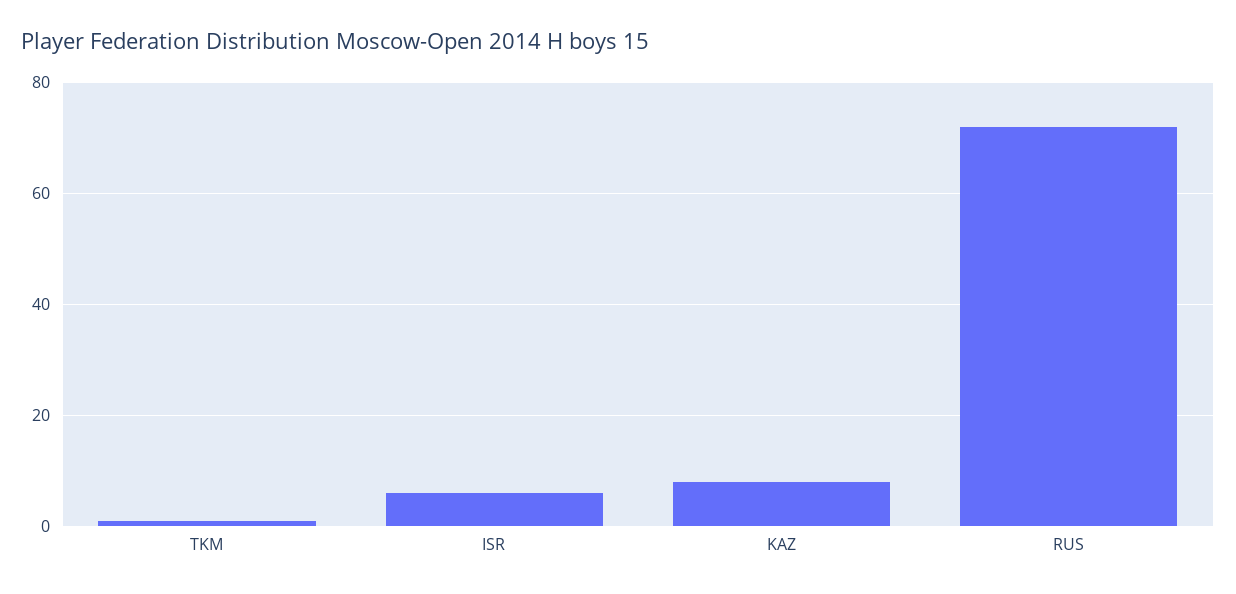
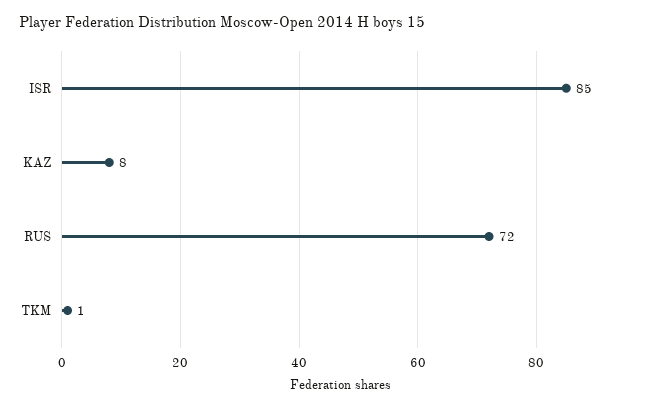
ISR: 5 -> 85

